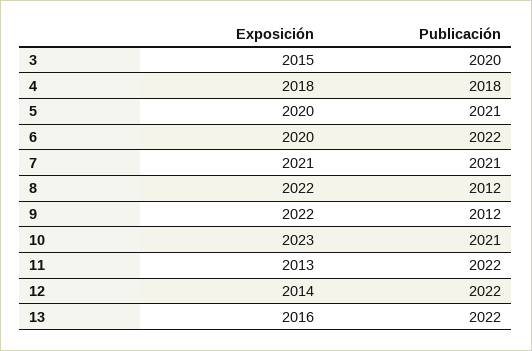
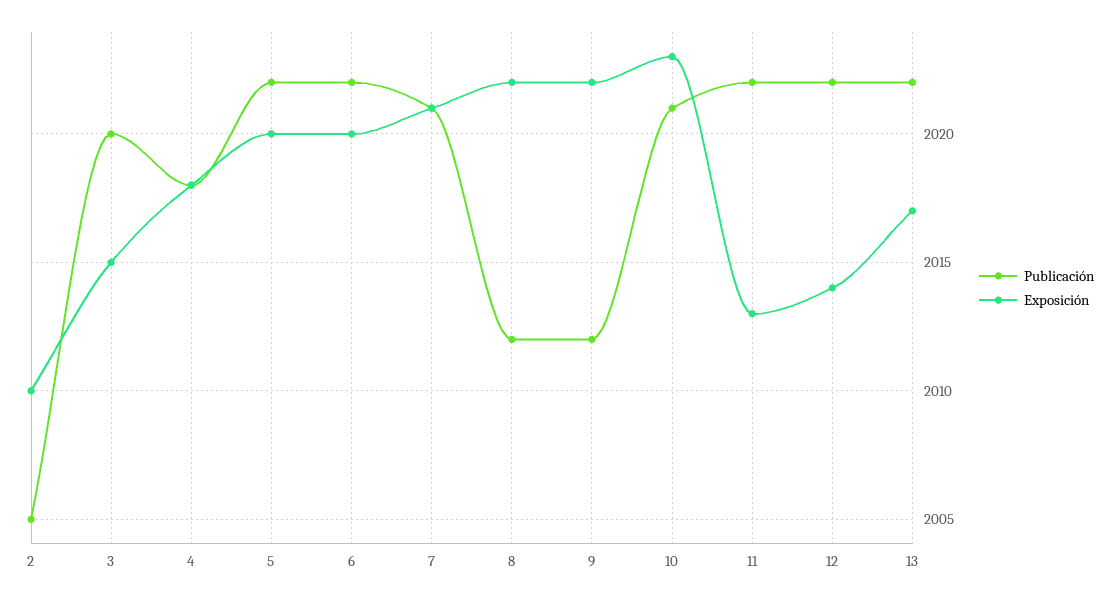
Publicación, 5: 2021 -> 2022
Exposición, 13: 2016 -> 2017
Publicación, 2: none -> 2005
Exposición, 2: none -> 2010

